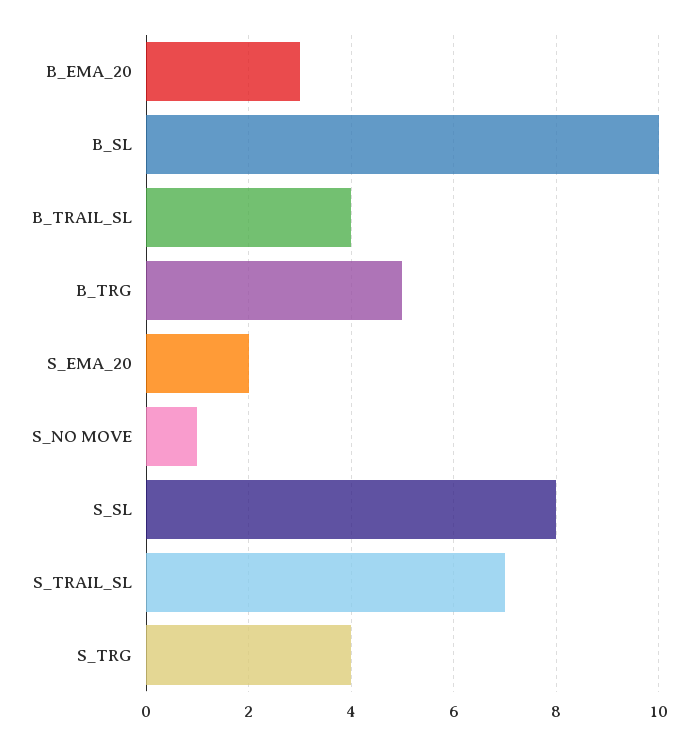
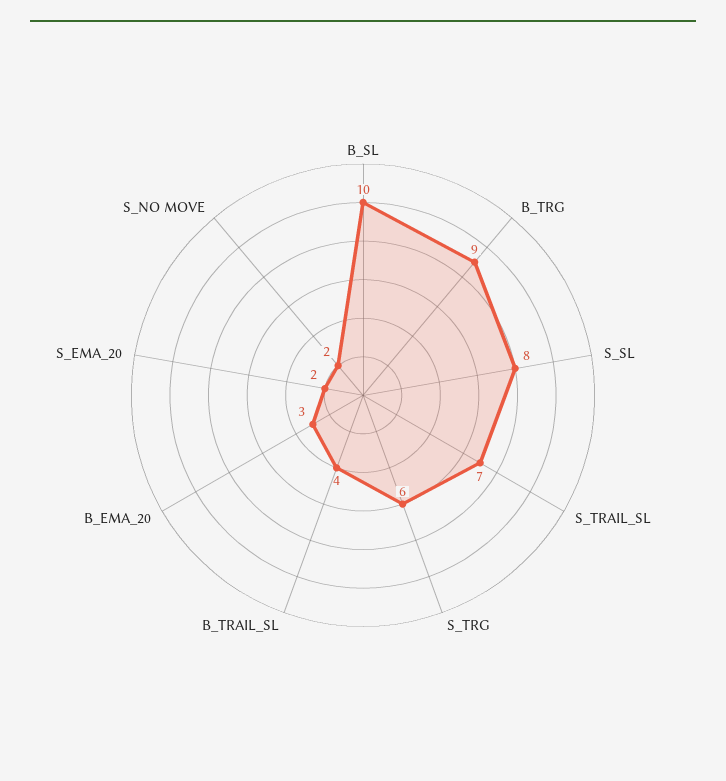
B_TRG: 5 -> 9
S_NO MOVE: 1 -> 2
S_TRG: 4 -> 6

